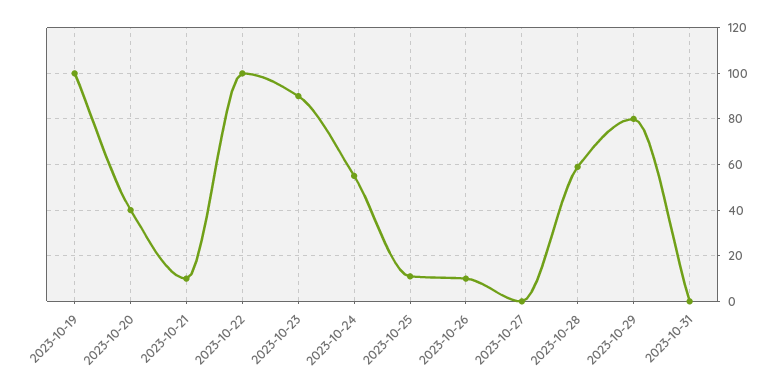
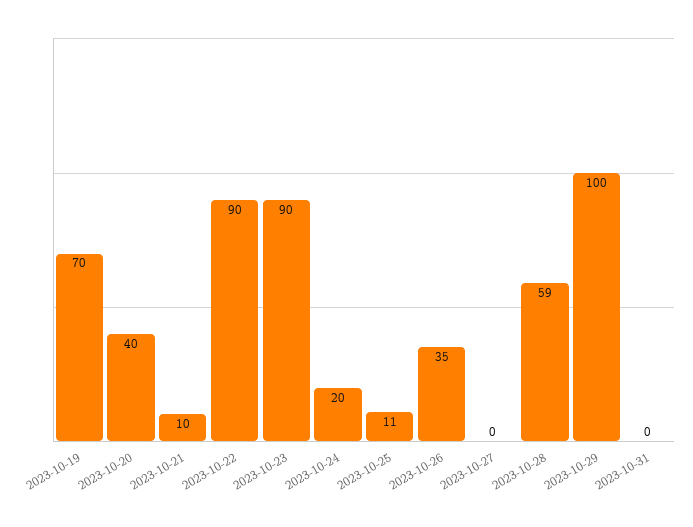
2023-10-19: 100 -> 70
2023-10-22: 100 -> 90
2023-10-24: 55 -> 20
2023-10-26: 10 -> 35
2023-10-29: 80 -> 100

